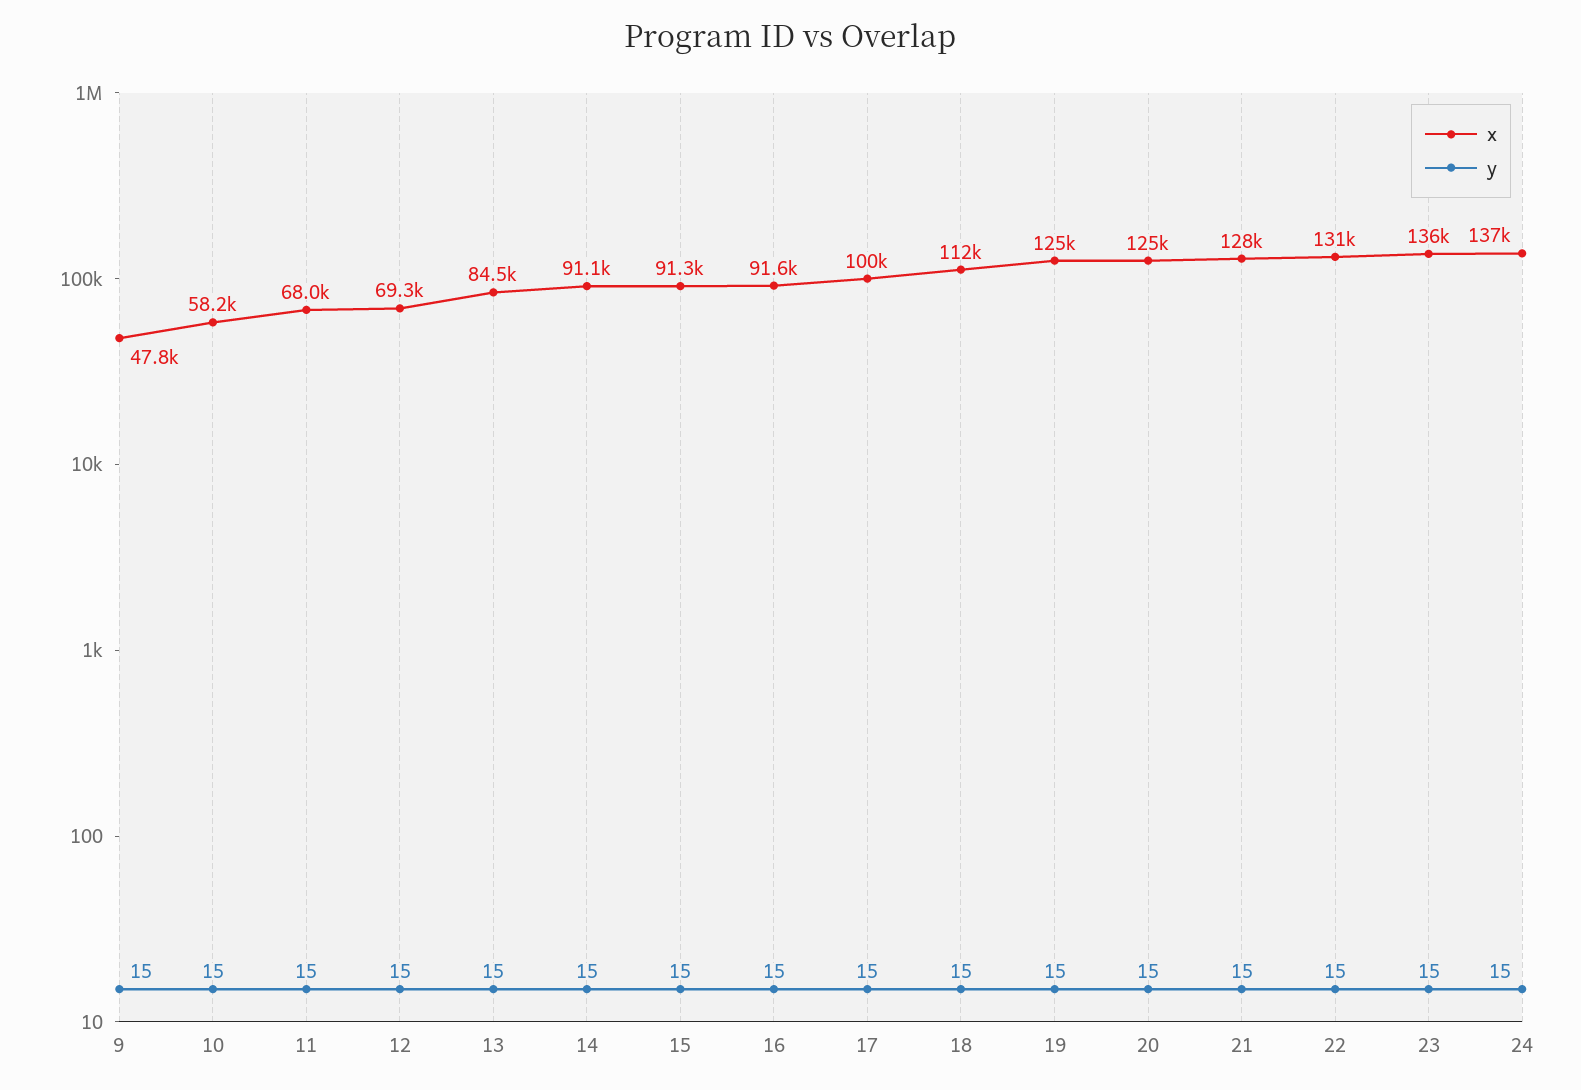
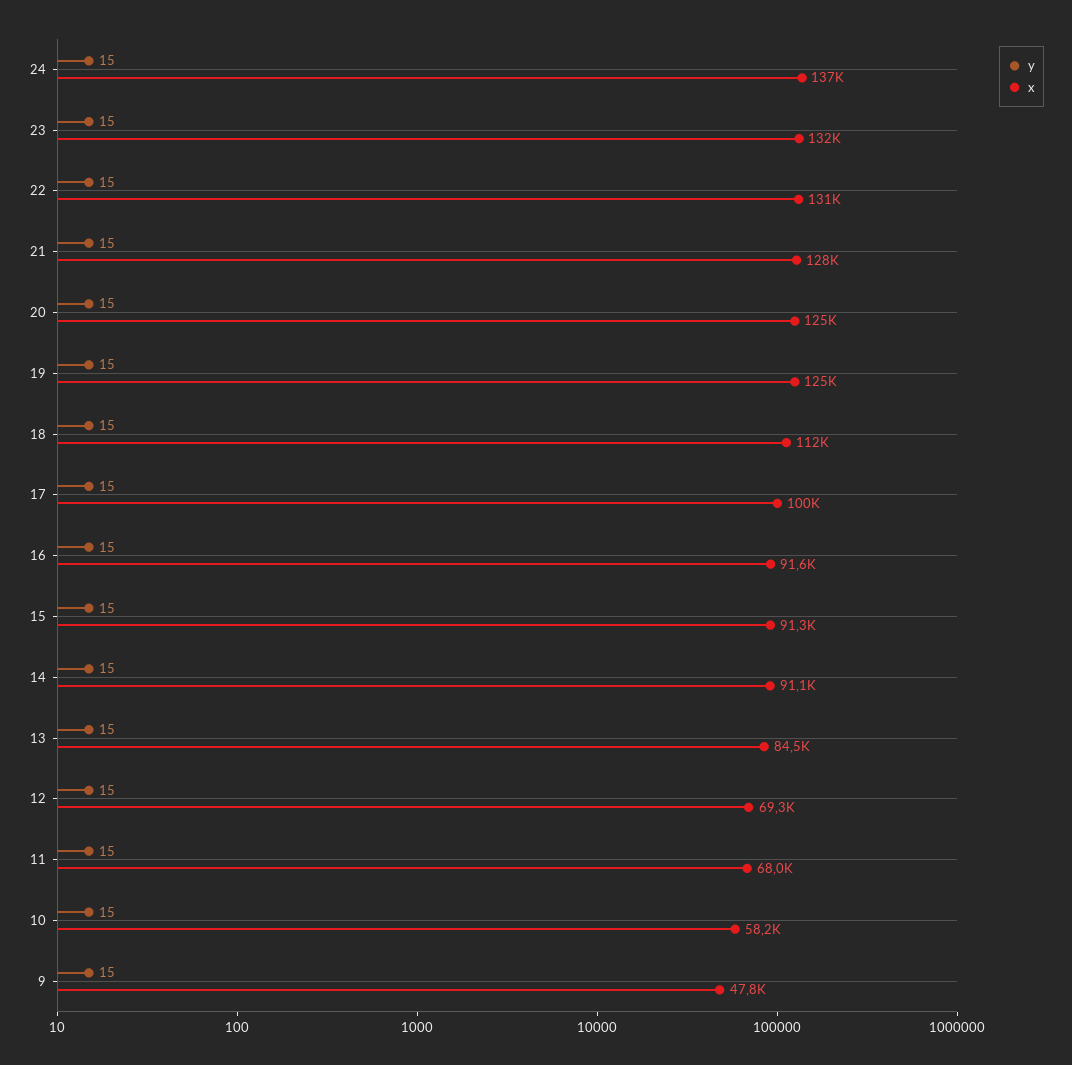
x, 23: 136000 -> 132000

